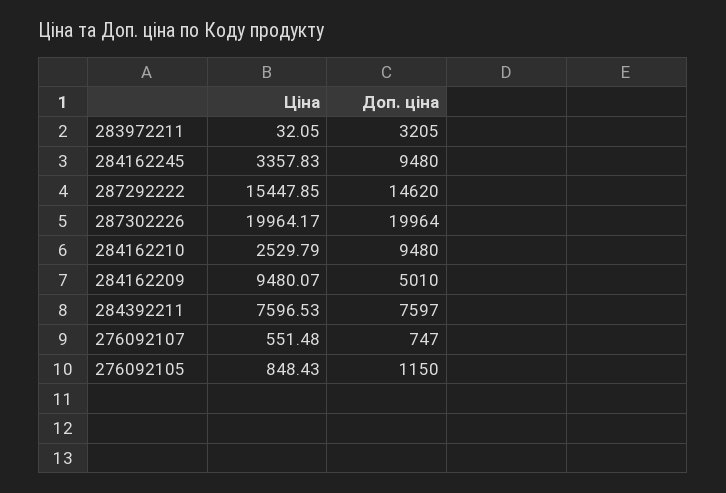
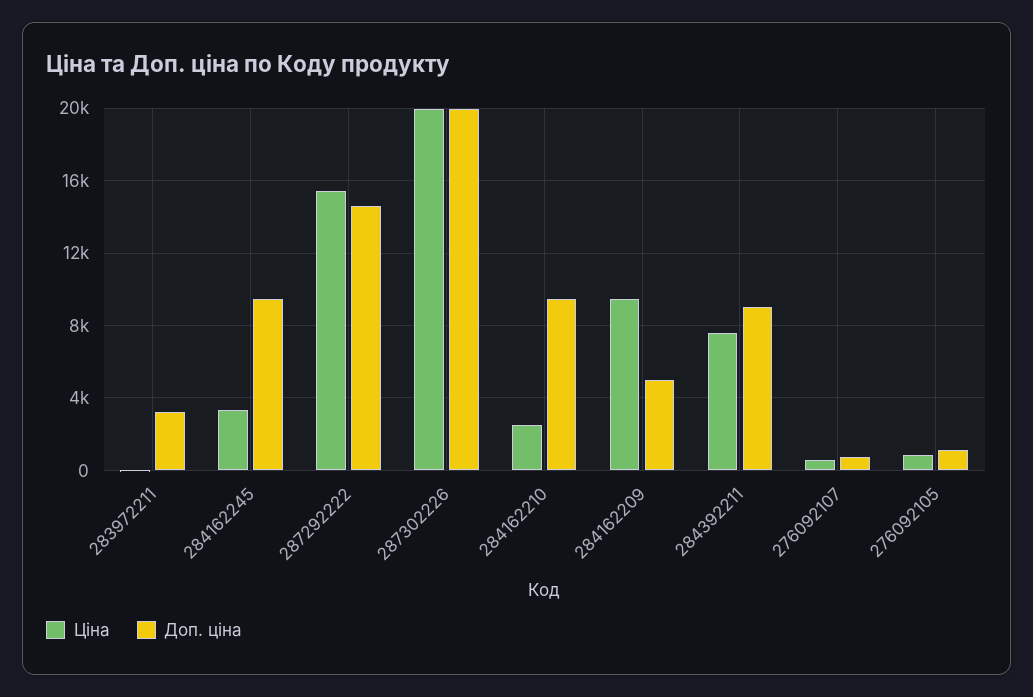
Доп. ціна, 284392211: 7597 -> 9000

